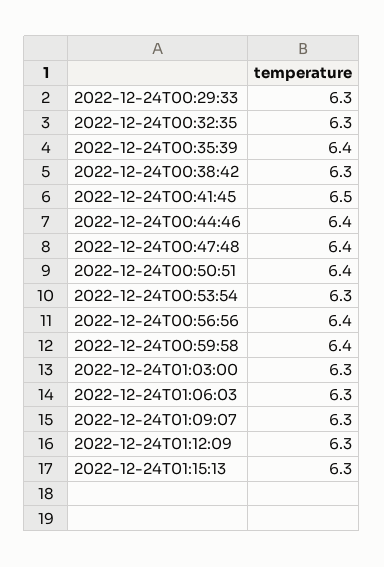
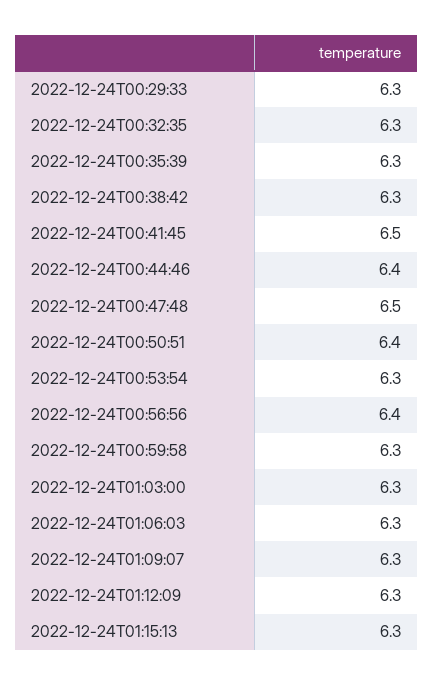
2022-12-24T00:35:39: 6.4 -> 6.3
2022-12-24T00:47:48: 6.4 -> 6.5
2022-12-24T00:59:58: 6.4 -> 6.3

